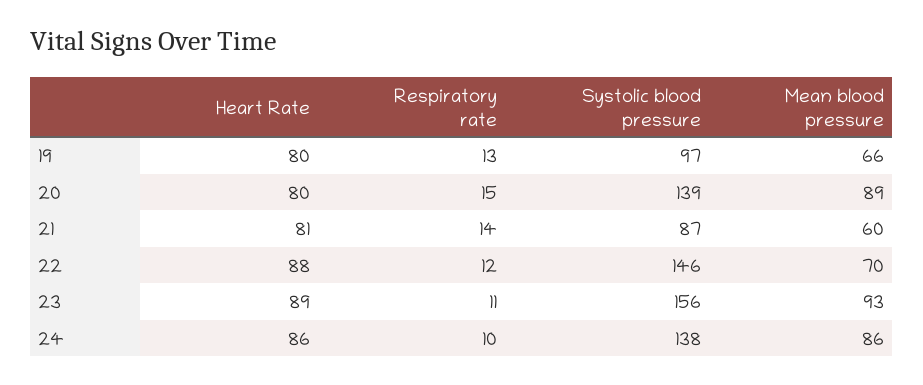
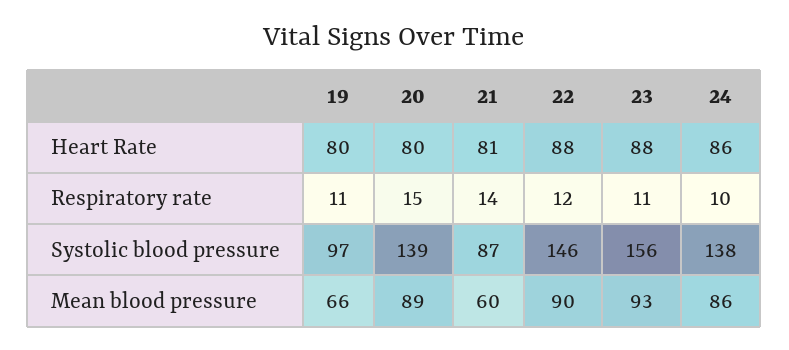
Respiratory rate, 19: 13 -> 11
Mean blood pressure, 22: 70 -> 90
Heart Rate, 23: 89 -> 88

